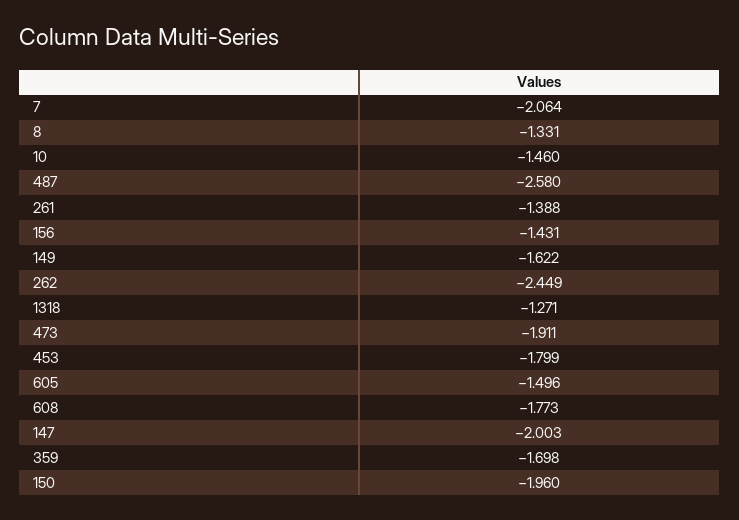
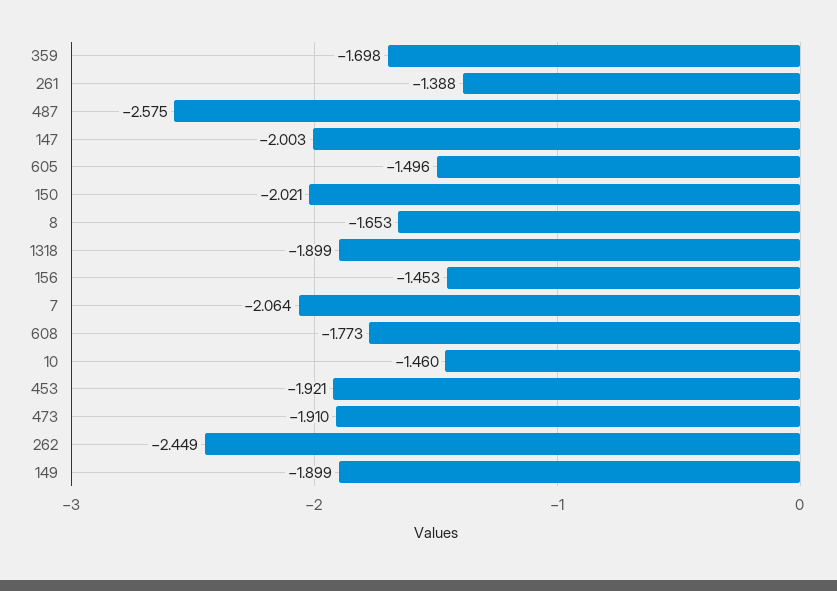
8: -1.331 -> -1.653
487: -2.58 -> -2.575
156: -1.431 -> -1.453
149: -1.622 -> -1.899
1318: -1.271 -> -1.899
473: -1.911 -> -1.91
453: -1.799 -> -1.921
150: -1.96 -> -2.021

